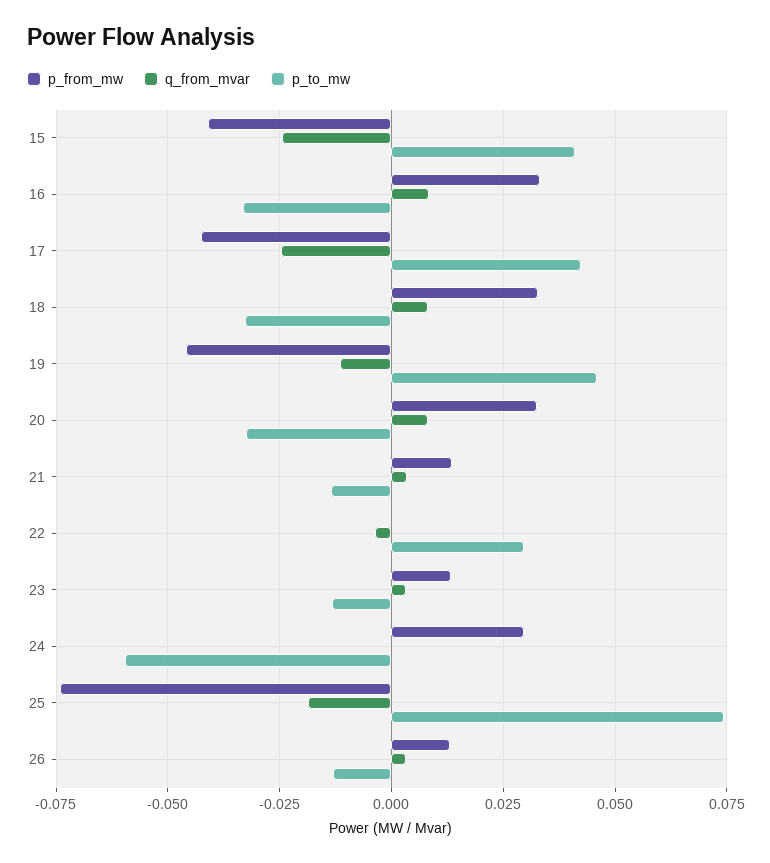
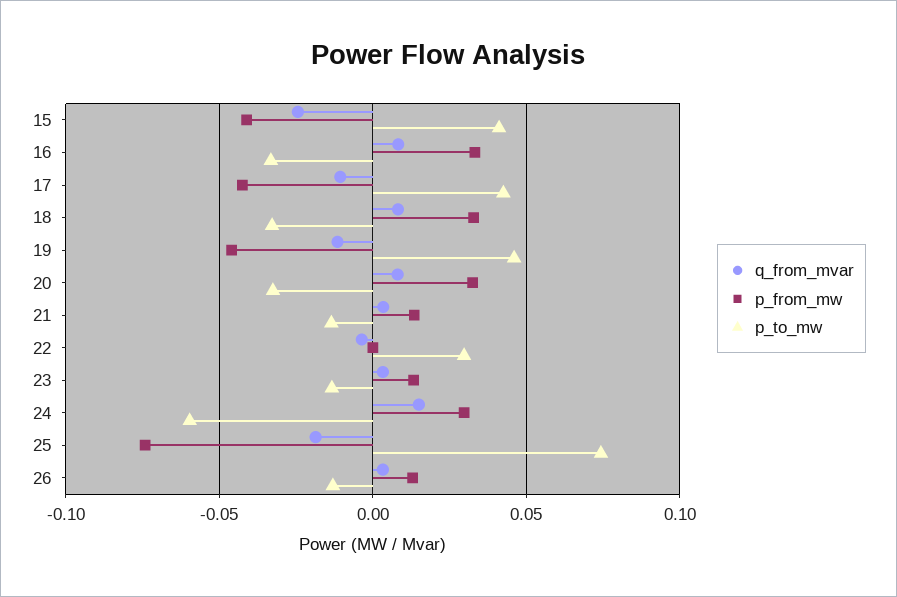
q_from_mvar, 17: -0.025 -> -0.01
q_from_mvar, 24: 0 -> 0.015

